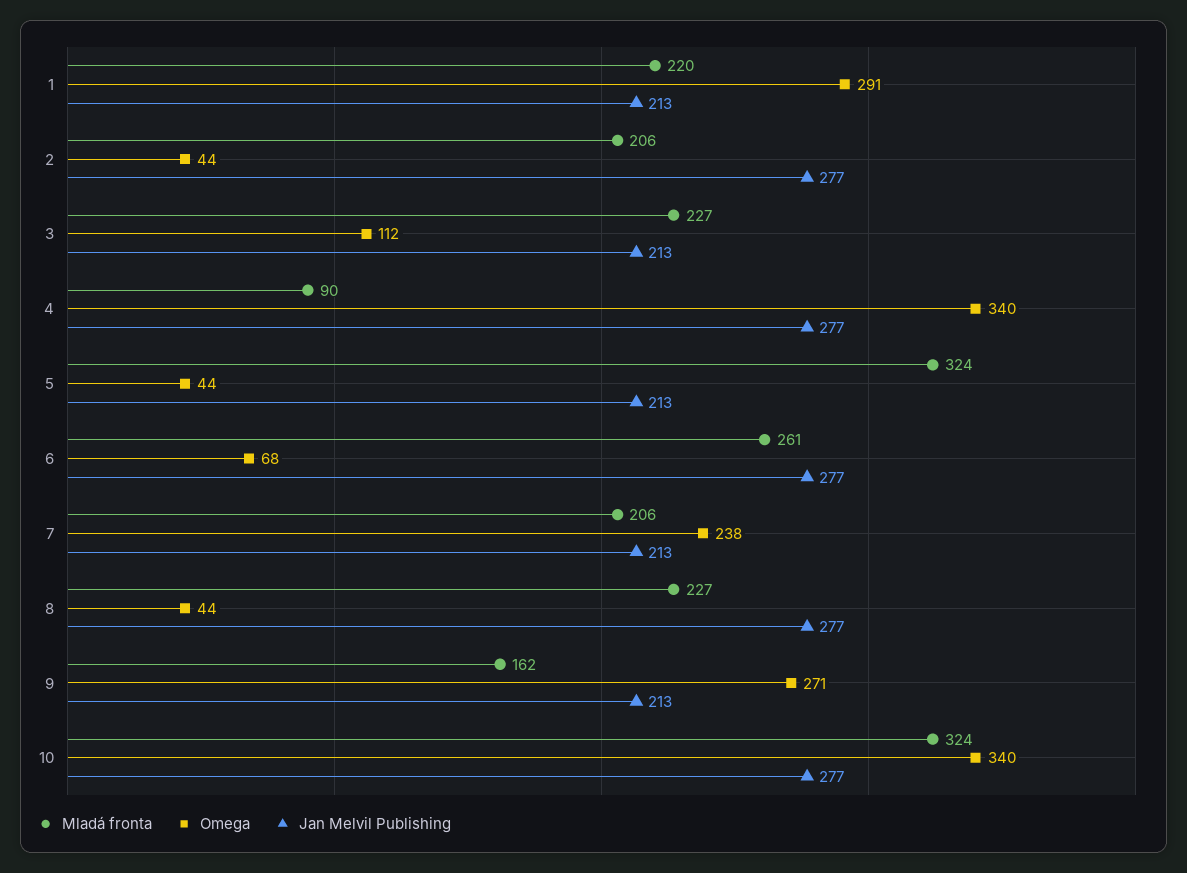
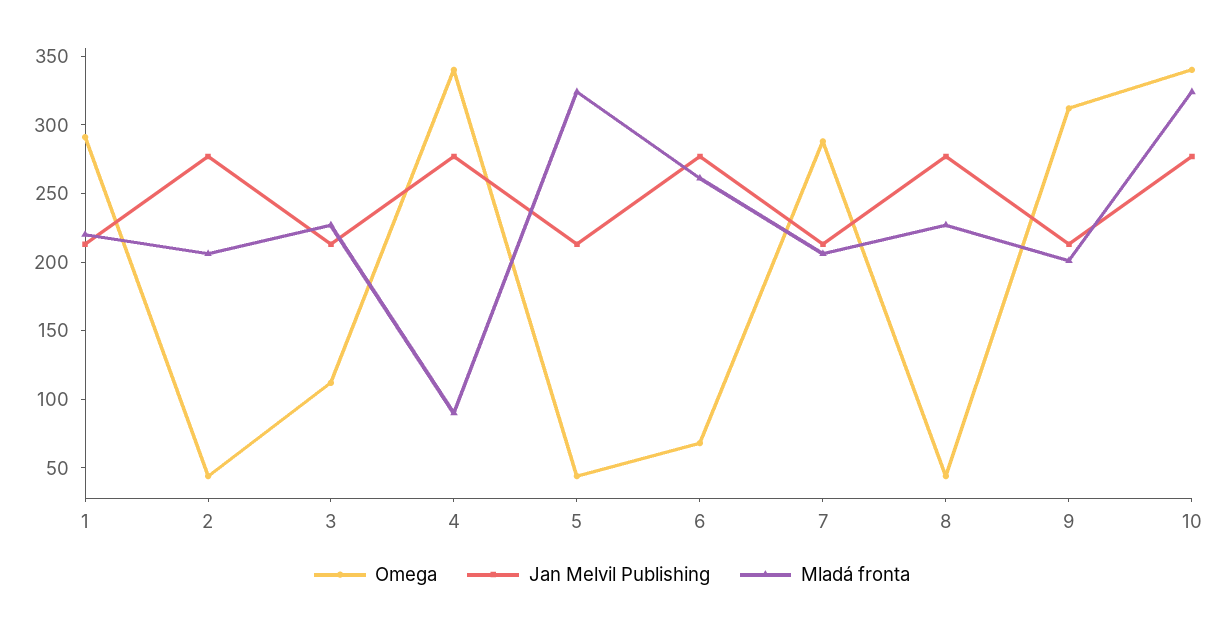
Omega, 7: 238 -> 290
Mladá fronta, 9: 162 -> 200
Omega, 9: 271 -> 310

